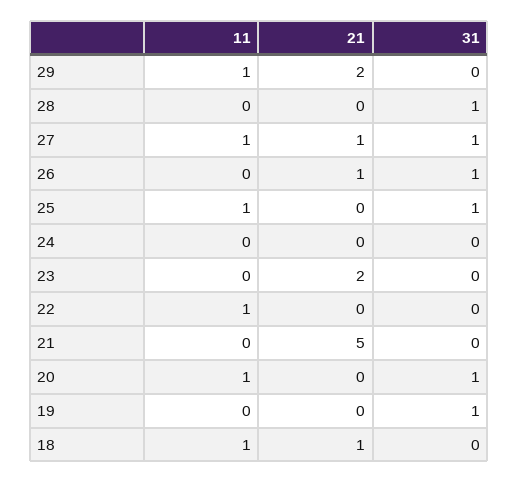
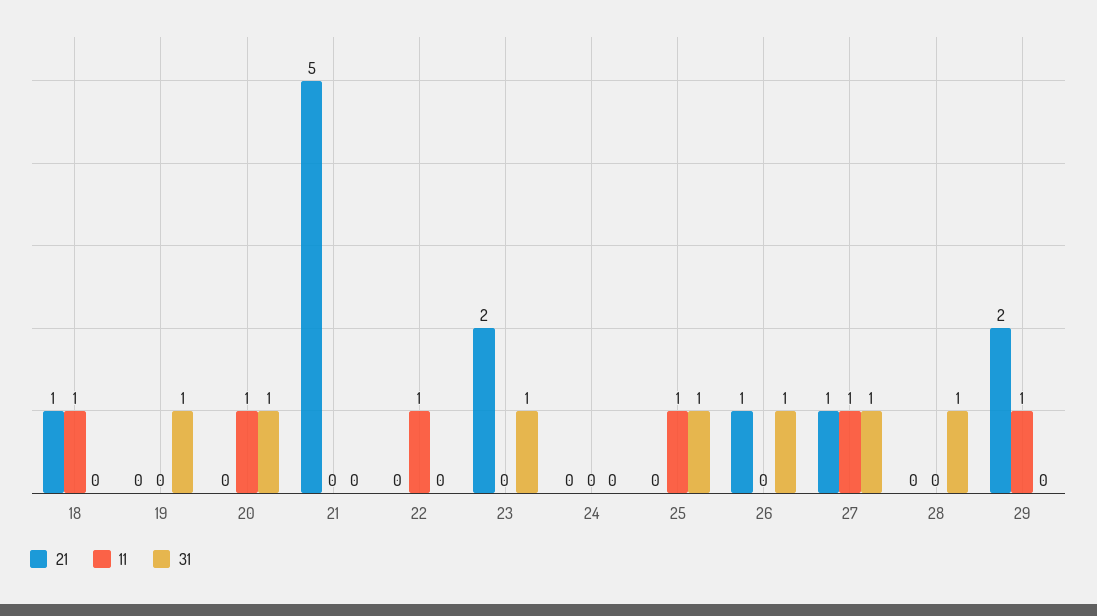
31, 23: 0 -> 1

